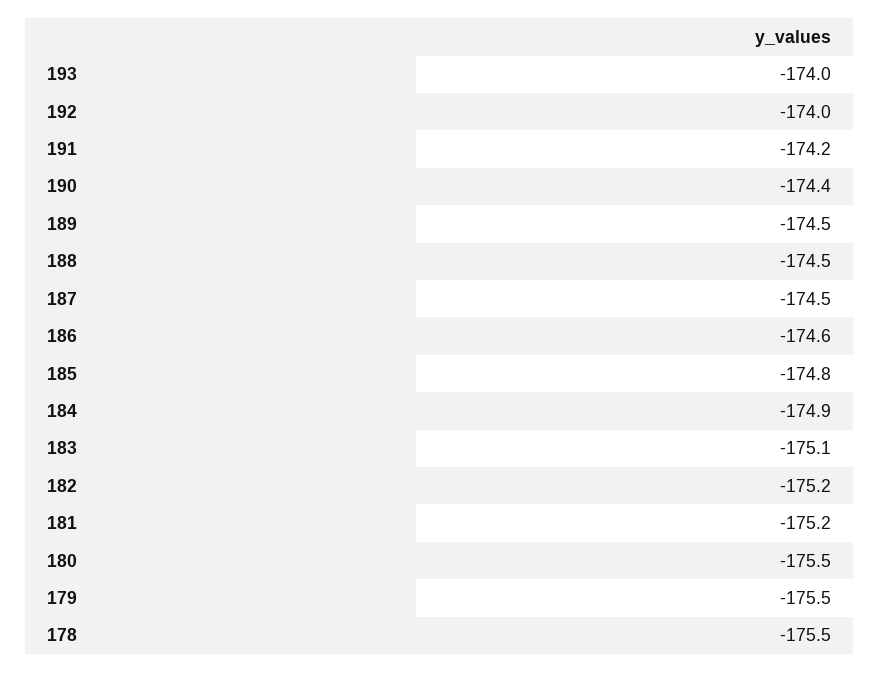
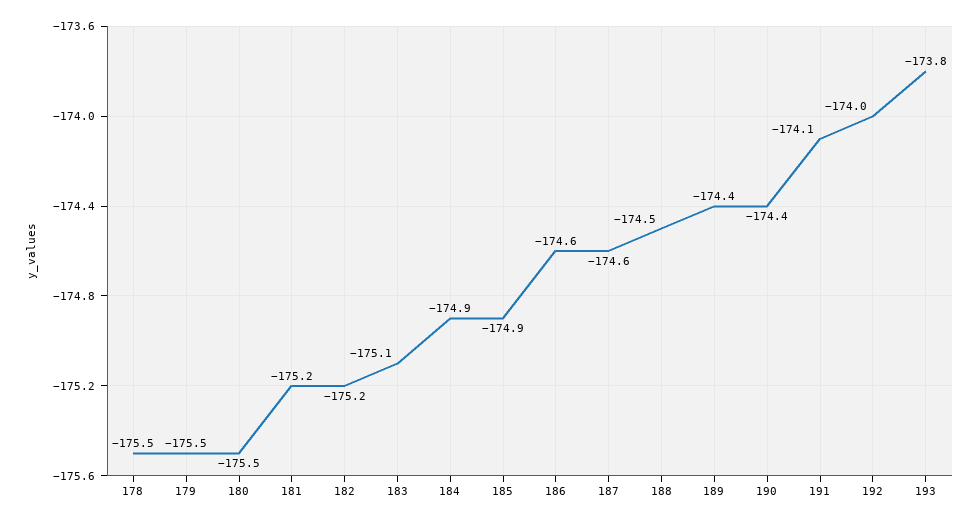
193: -174 -> -173.8
191: -174.2 -> -174.1
189: -174.5 -> -174.4
187: -174.5 -> -174.6
185: -174.8 -> -174.9

